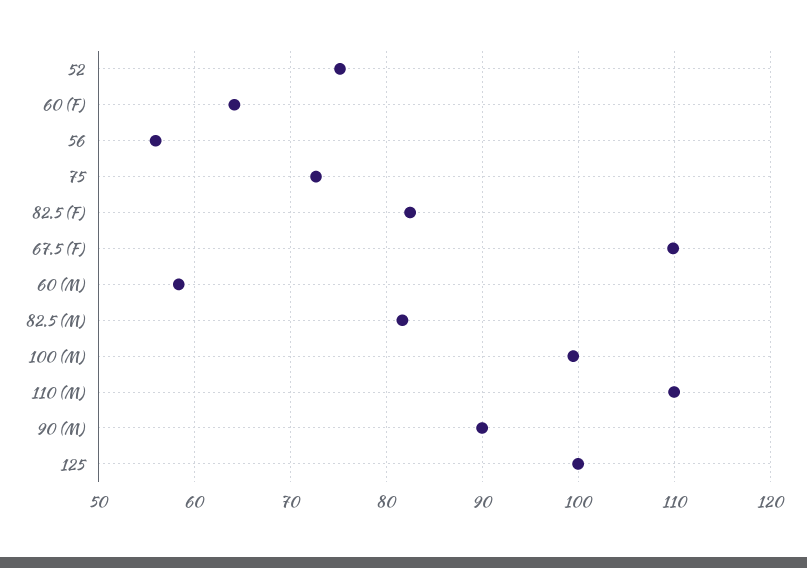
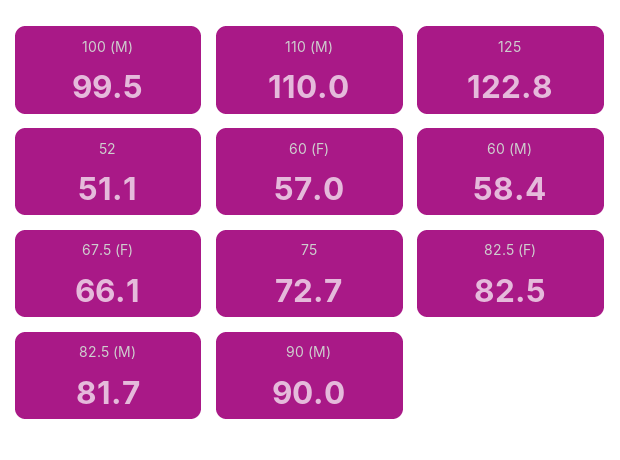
52: 75 -> 51.1
60 (F): 64 -> 57
56: 56 -> none
67.5 (F): 110 -> 66.1
125: 100 -> 122.8

